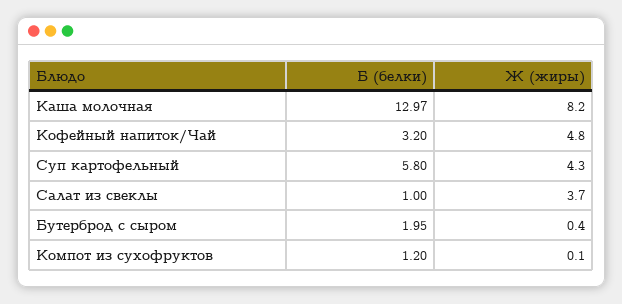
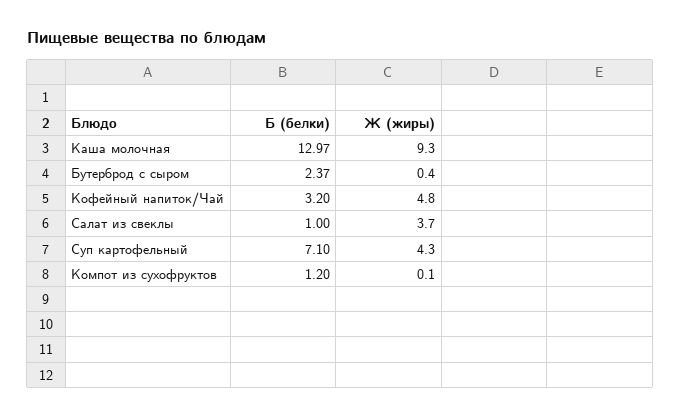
Ж (жиры), Каша молочная: 8.2 -> 9.3
Б (белки), Суп картофельный: 5.8 -> 7.1
Б (белки), Бутерброд с сыром: 1.95 -> 2.37

